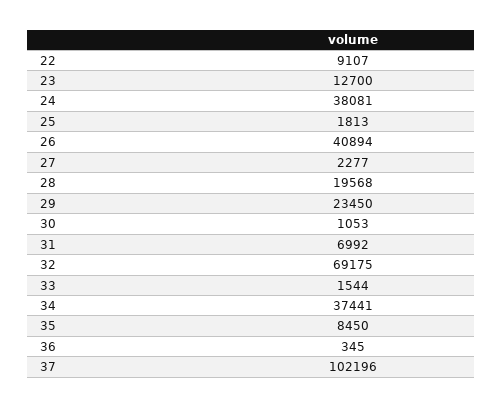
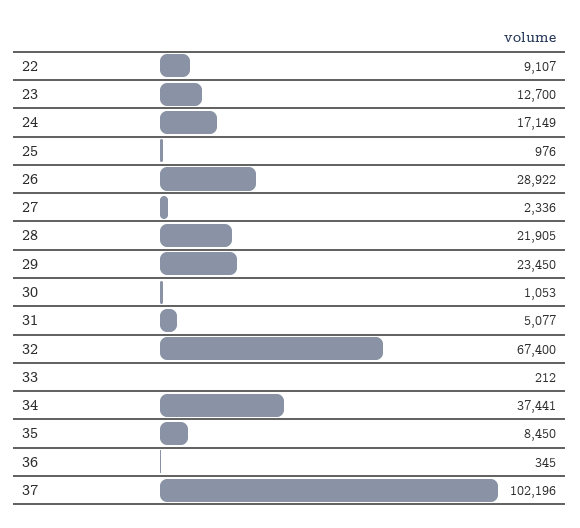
24: 38081 -> 17149
25: 1813 -> 976
26: 40894 -> 28922
27: 2277 -> 2336
28: 19568 -> 21905
31: 6992 -> 5077
32: 69175 -> 67400
33: 1544 -> 212

